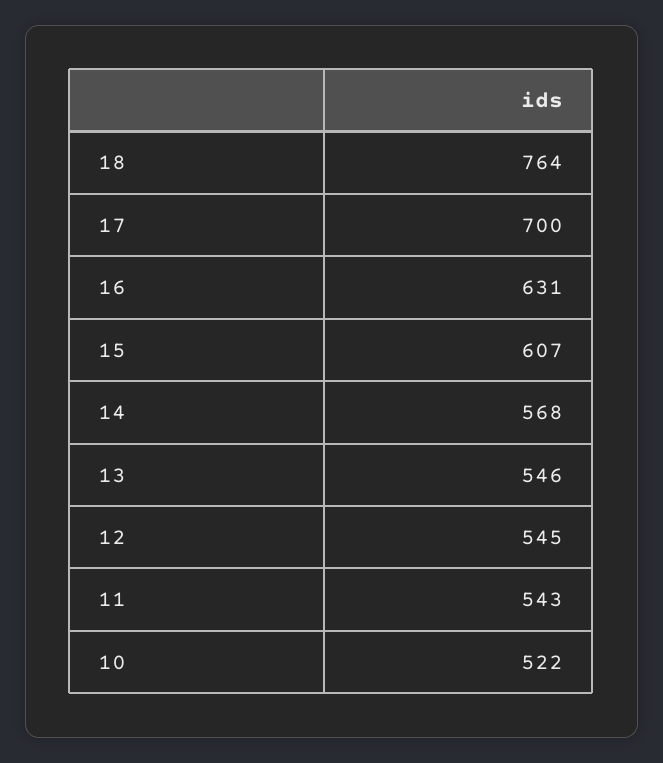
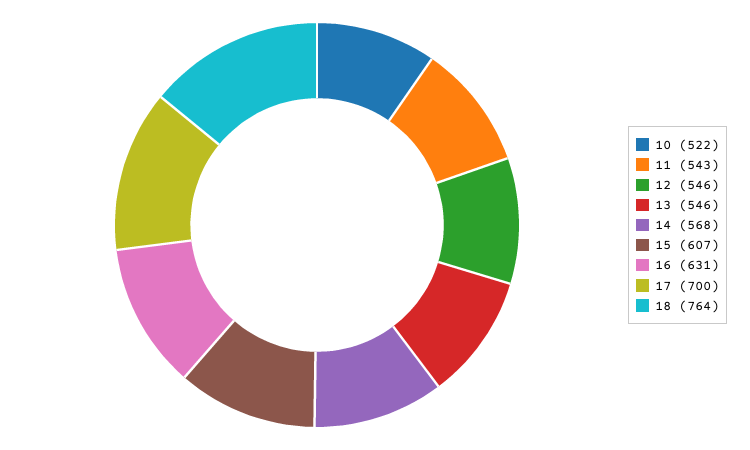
12: 545 -> 546

